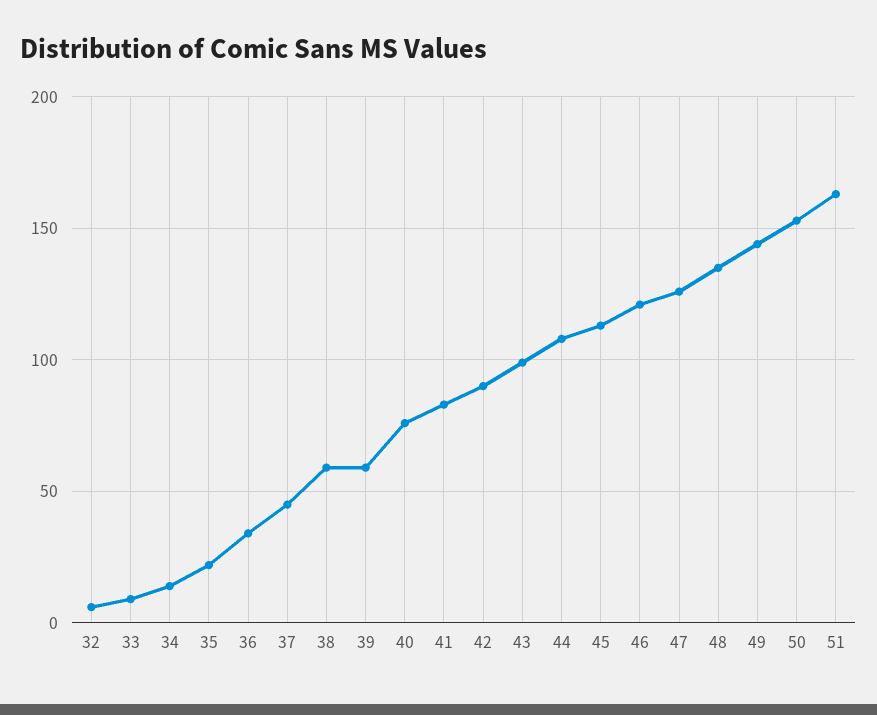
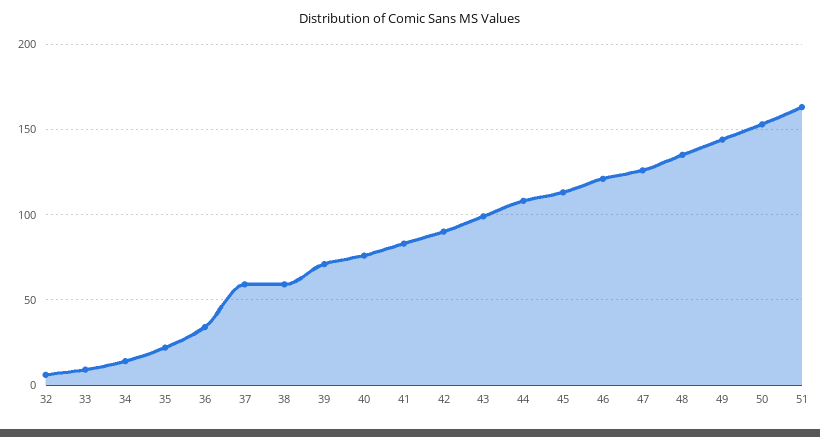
37: 45 -> 60
39: 60 -> 70

